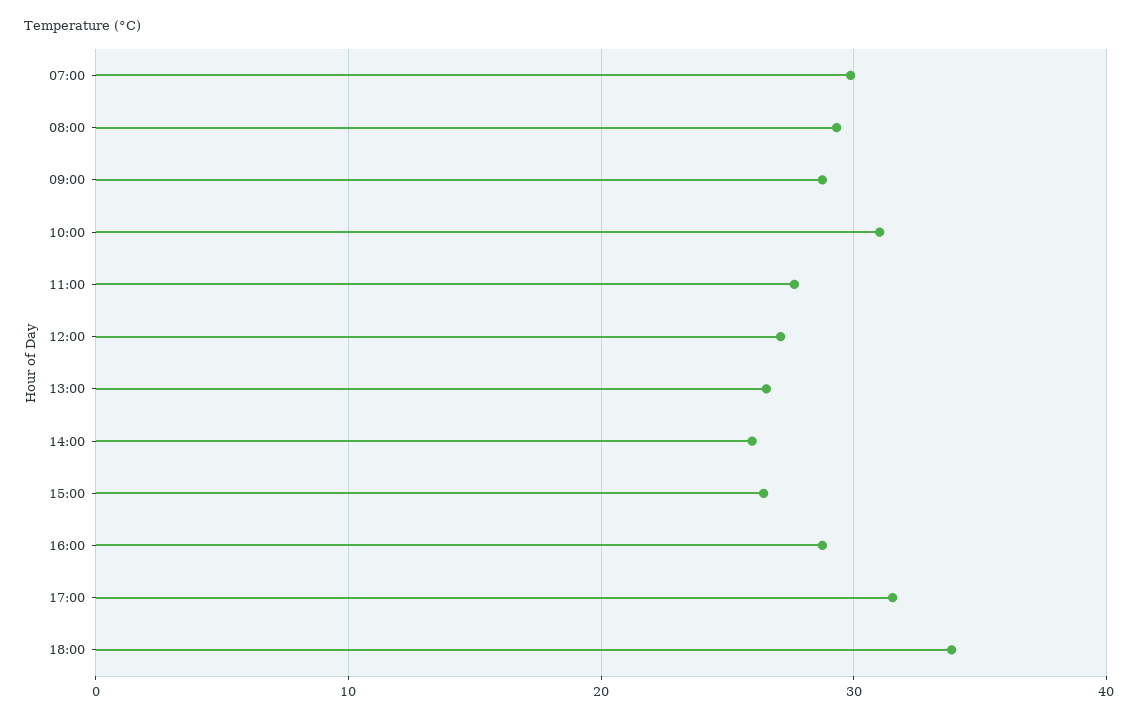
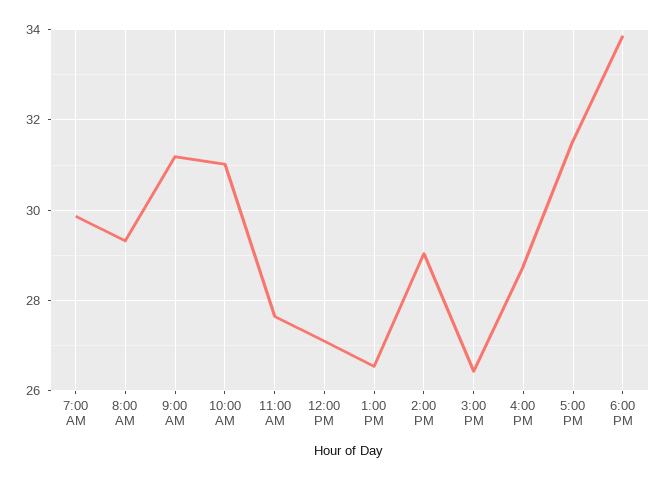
09:00: 29 -> 31.2
14:00: 26 -> 29

